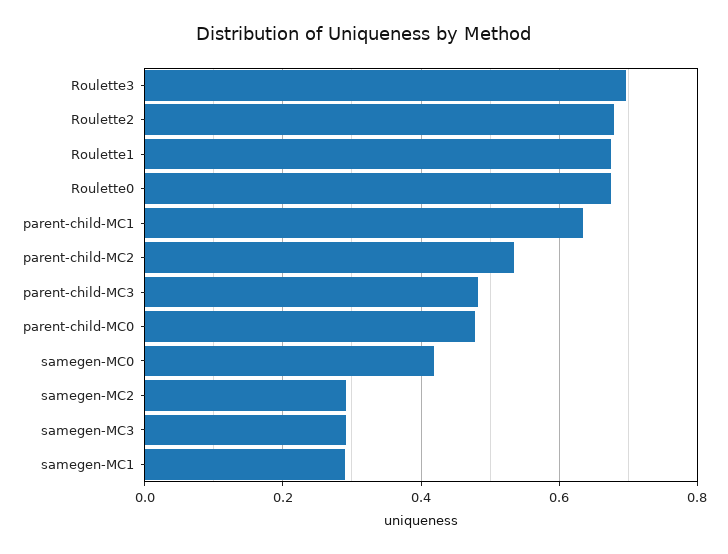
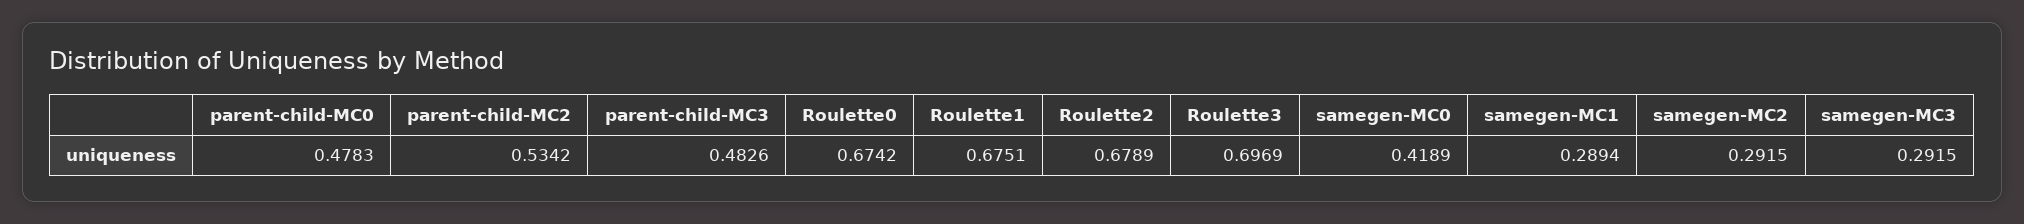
parent-child-MC1: 0.64 -> none

